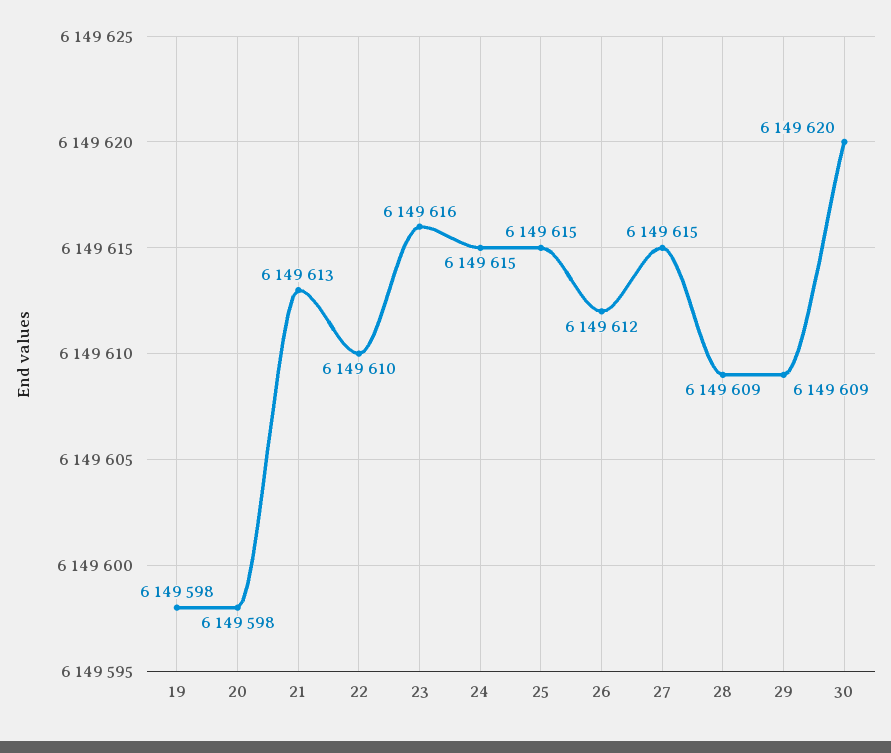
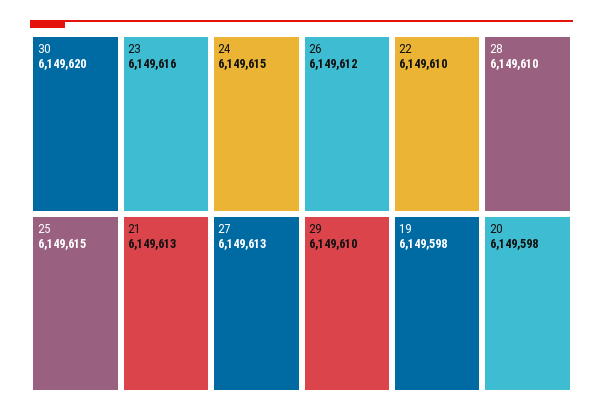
27: 6149615 -> 6149613
28: 6149609 -> 6149610
29: 6149609 -> 6149610

